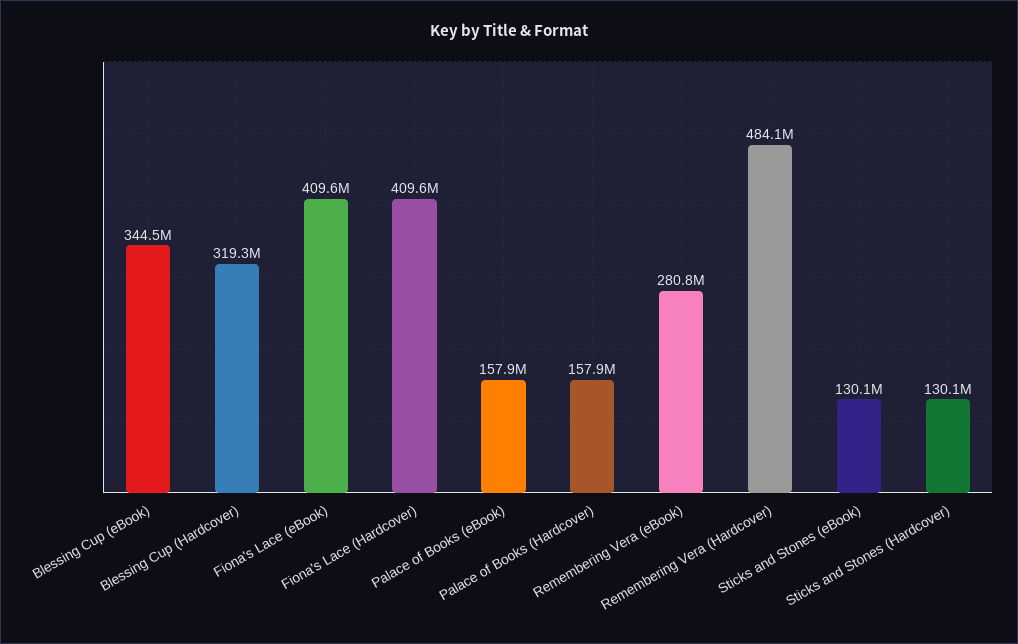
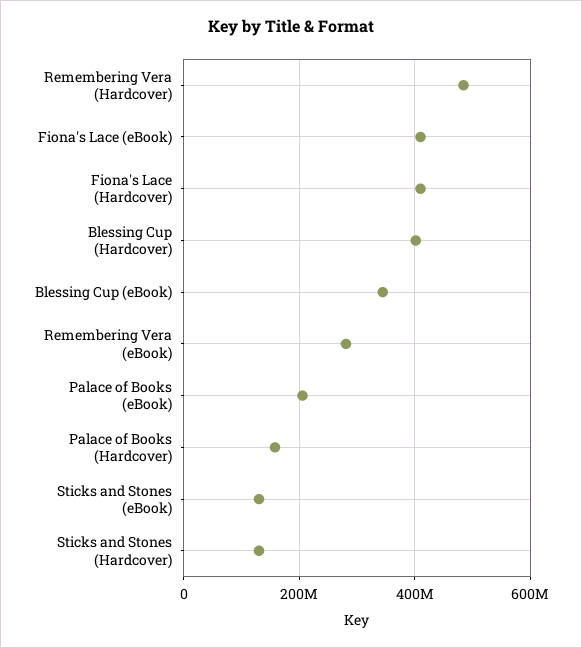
Blessing Cup (Hardcover): 319300000 -> 400000000
Palace of Books (eBook): 157900000 -> 200000000

